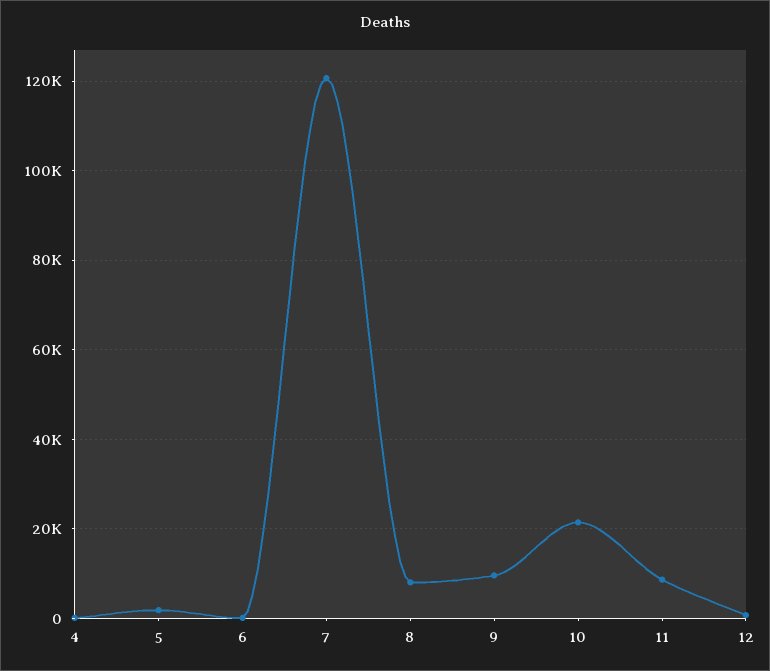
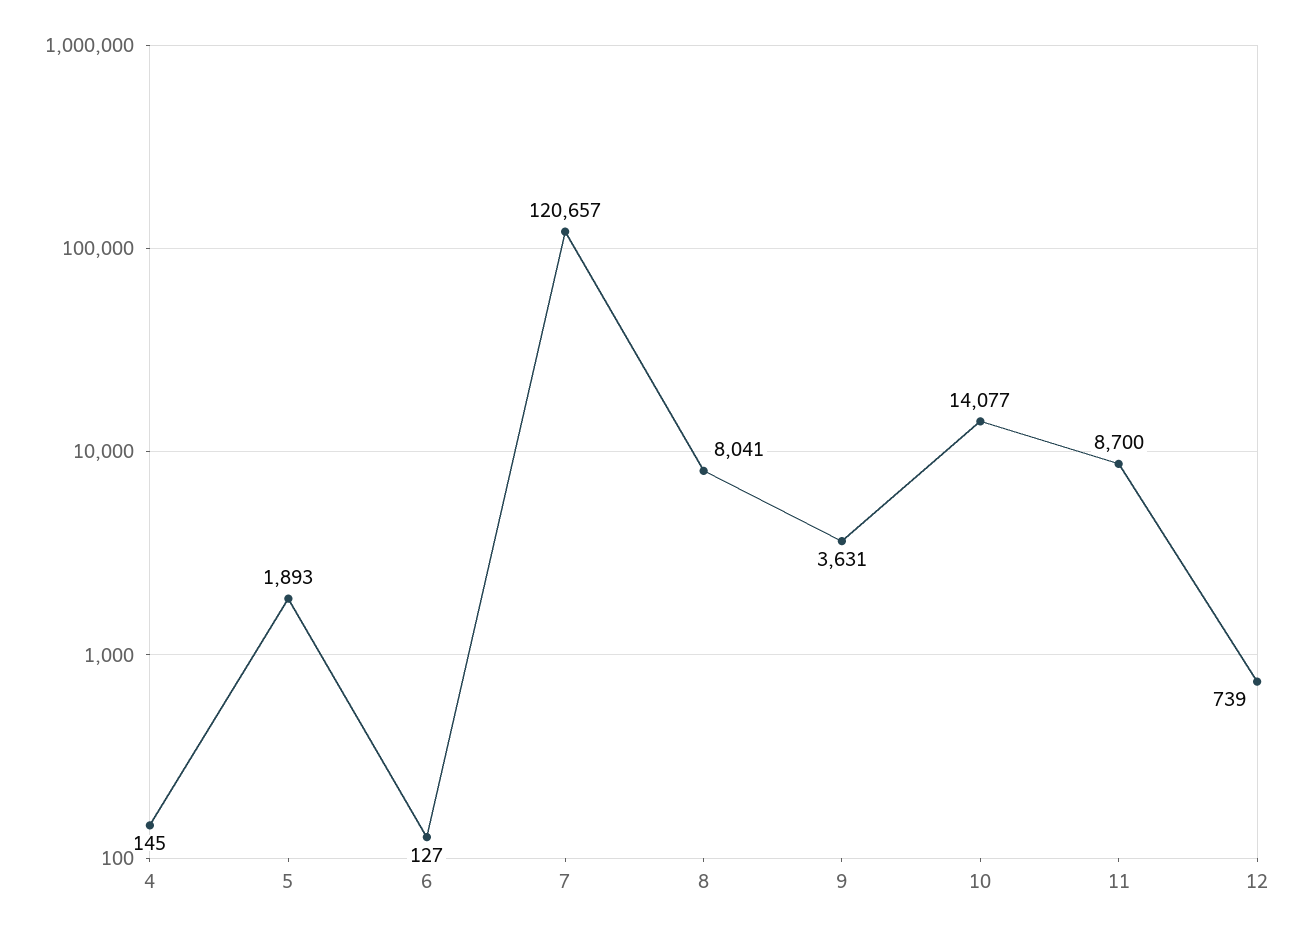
9: 10000 -> 3631
10: 22000 -> 14077

